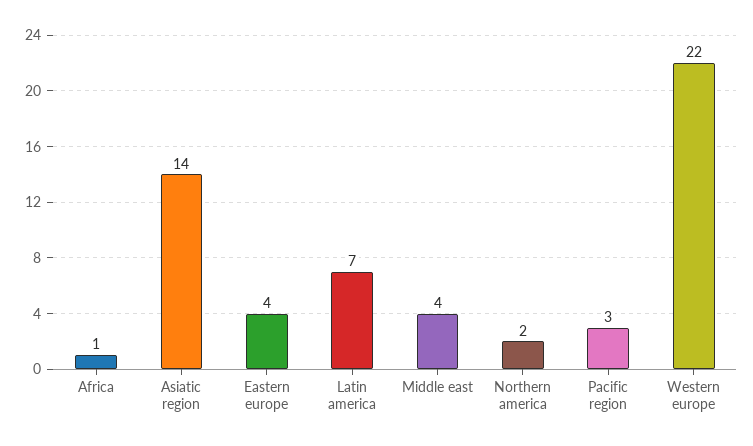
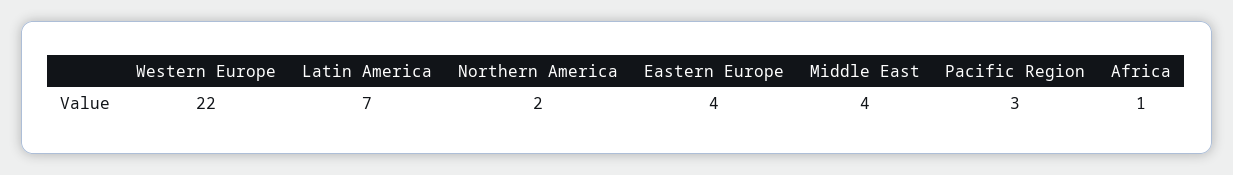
Asiatic region: 14 -> none

